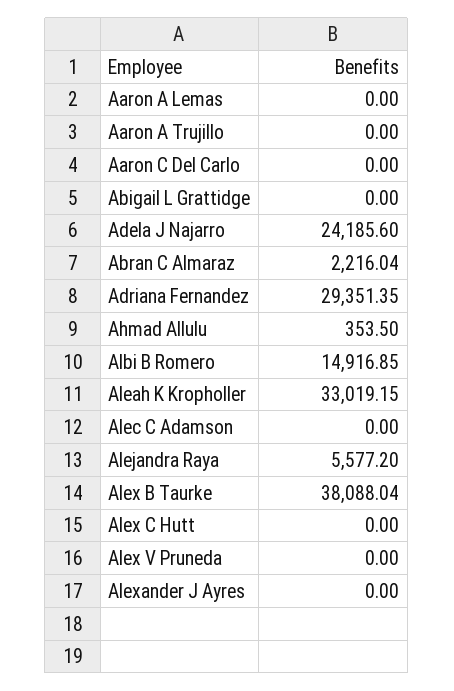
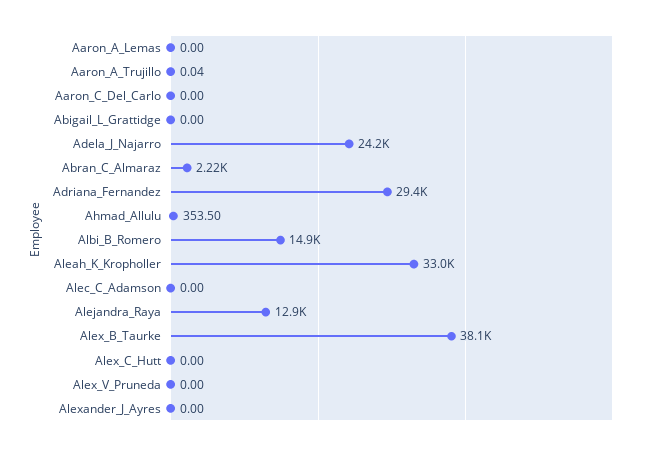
Aaron A Trujillo: 0 -> 0.04
Alejandra Raya: 5577.2 -> 12900

